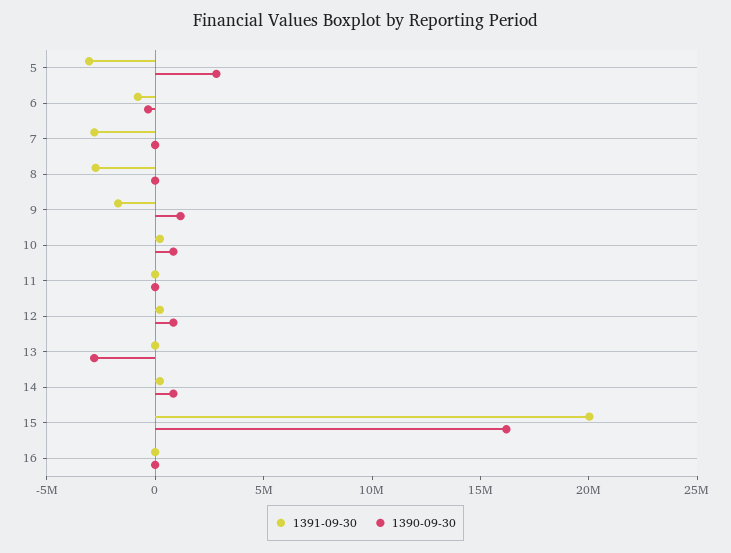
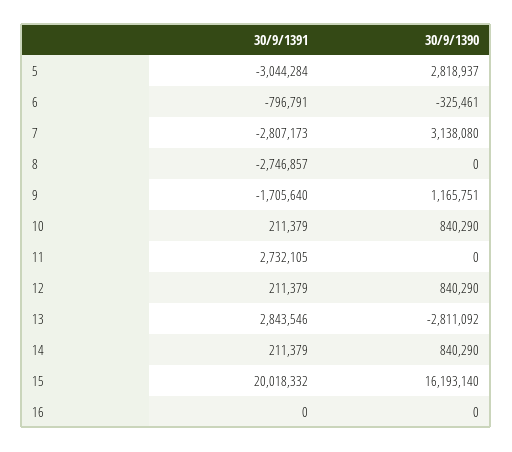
1390-09-30, 7: 0 -> 3138080
1391-09-30, 11: 0 -> 2732105
1391-09-30, 13: 0 -> 2843546

